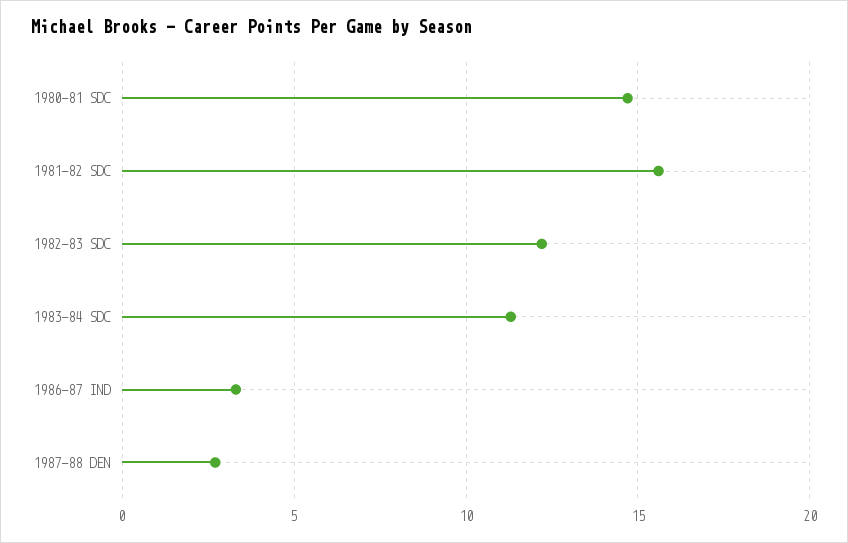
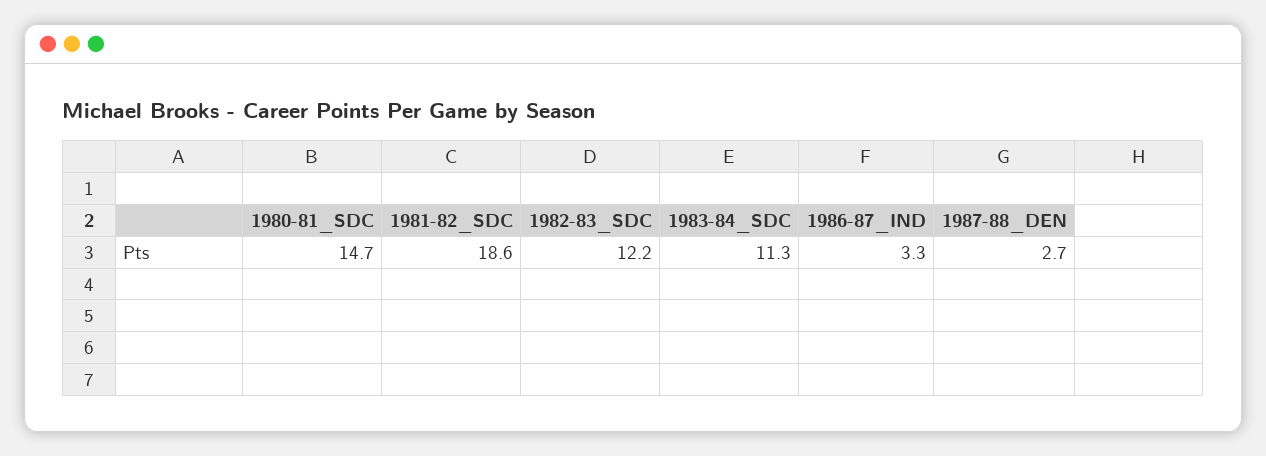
1981-82 SDC: 15.5 -> 18.6

